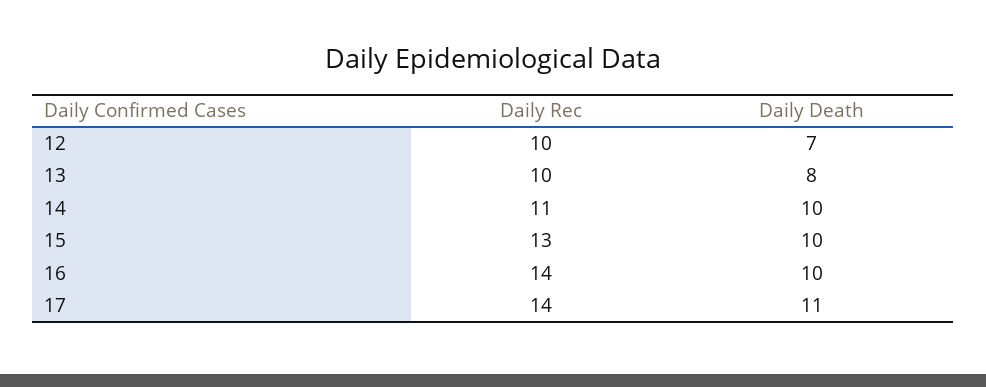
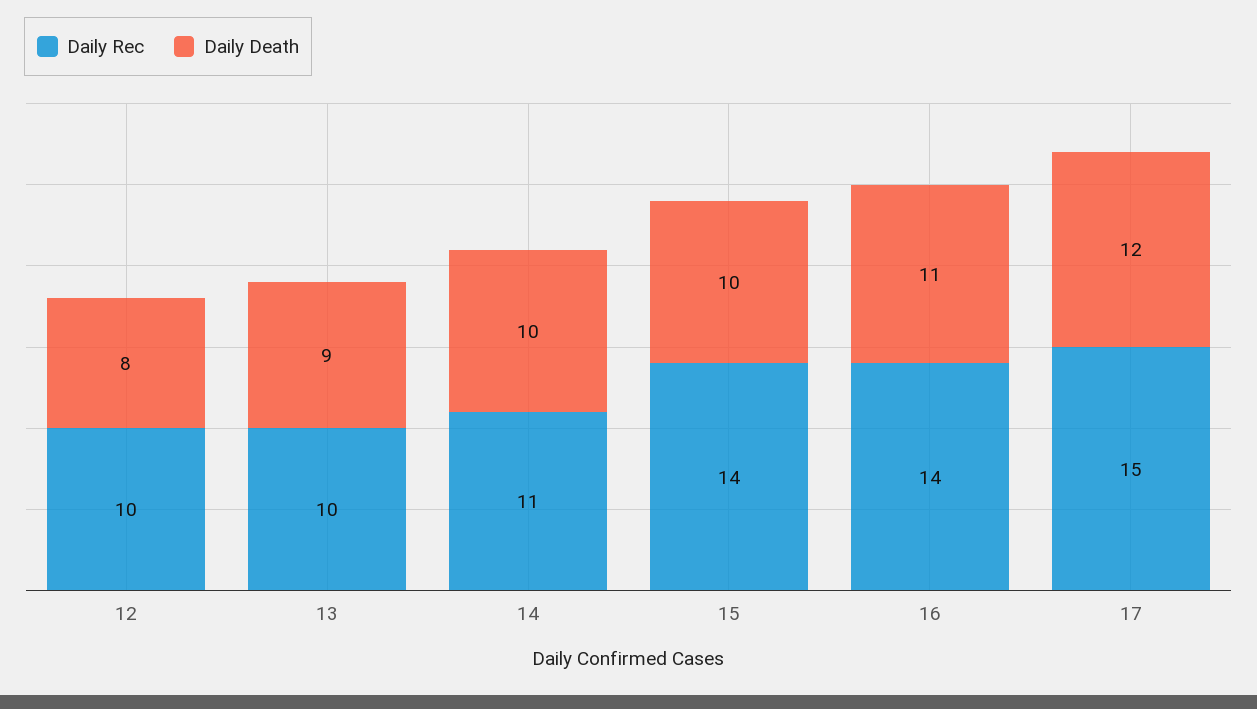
Daily Death, 12: 7 -> 8
Daily Death, 13: 8 -> 9
Daily Rec, 15: 13 -> 14
Daily Death, 16: 10 -> 11
Daily Rec, 17: 14 -> 15
Daily Death, 17: 11 -> 12

